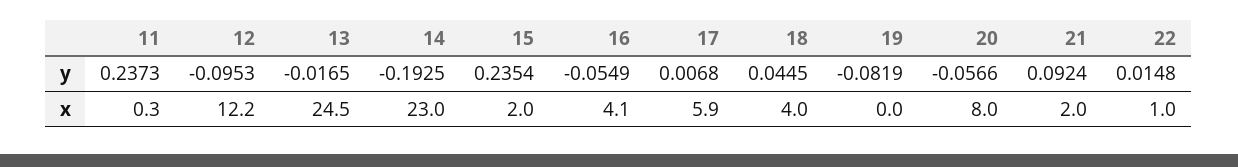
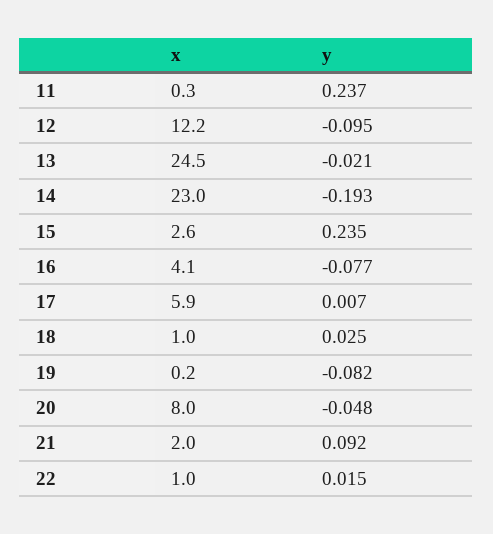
13, y: -0.0165 -> -0.021
16, y: -0.0549 -> -0.077
18, y: 0.0445 -> 0.025
20, y: -0.0566 -> -0.048
15, x: 2 -> 2.6
18, x: 4 -> 1
19, x: 0 -> 0.2

